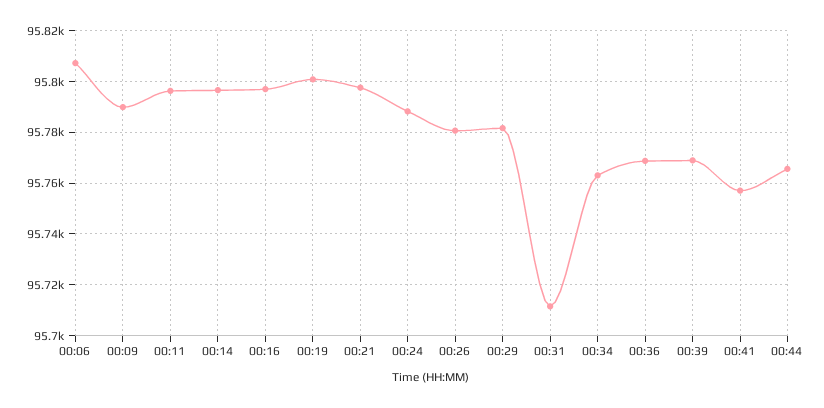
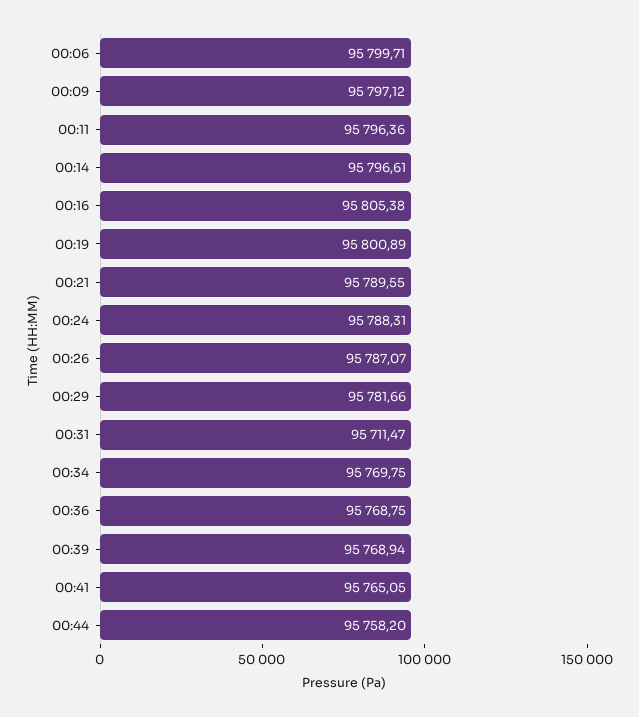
00:06: 95807.5 -> 95799.71
00:09: 95790 -> 95797.12
00:16: 95797.5 -> 95805.38
00:21: 95797.5 -> 95789.55
00:26: 95780 -> 95787.07
00:34: 95762.5 -> 95769.75
00:41: 95757.5 -> 95765.05
00:44: 95765 -> 95758.2

